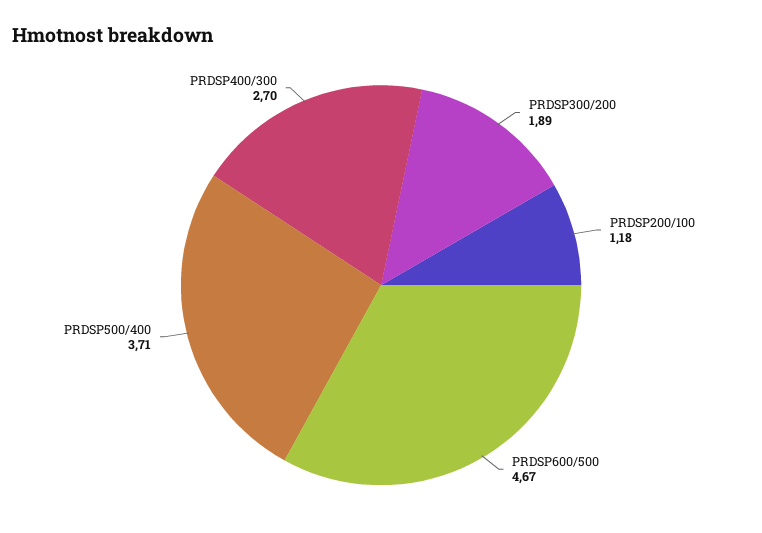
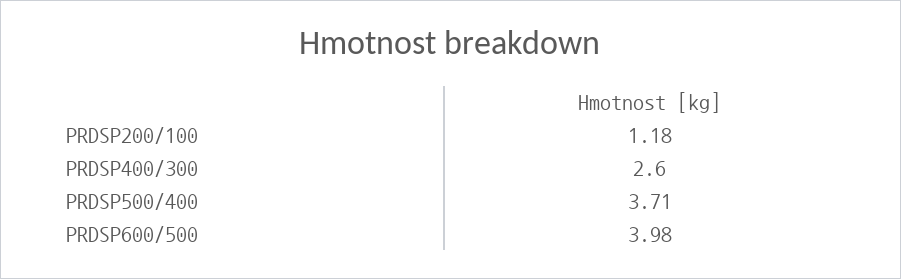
PRDSP300/200: 1.89 -> none
PRDSP600/500: 4.67 -> 3.98
PRDSP400/300: 2.7 -> 2.6

